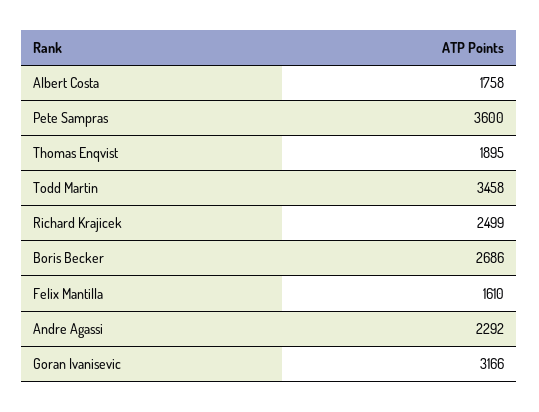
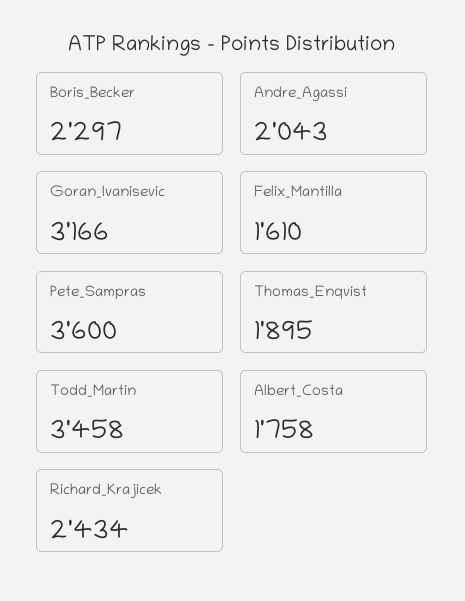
Richard Krajicek: 2499 -> 2434
Boris Becker: 2686 -> 2297
Andre Agassi: 2292 -> 2043

